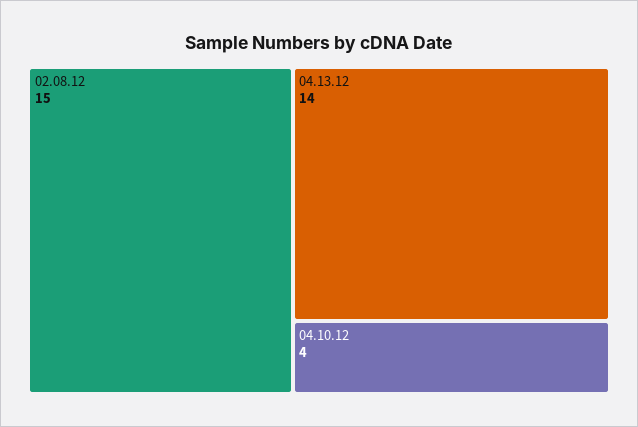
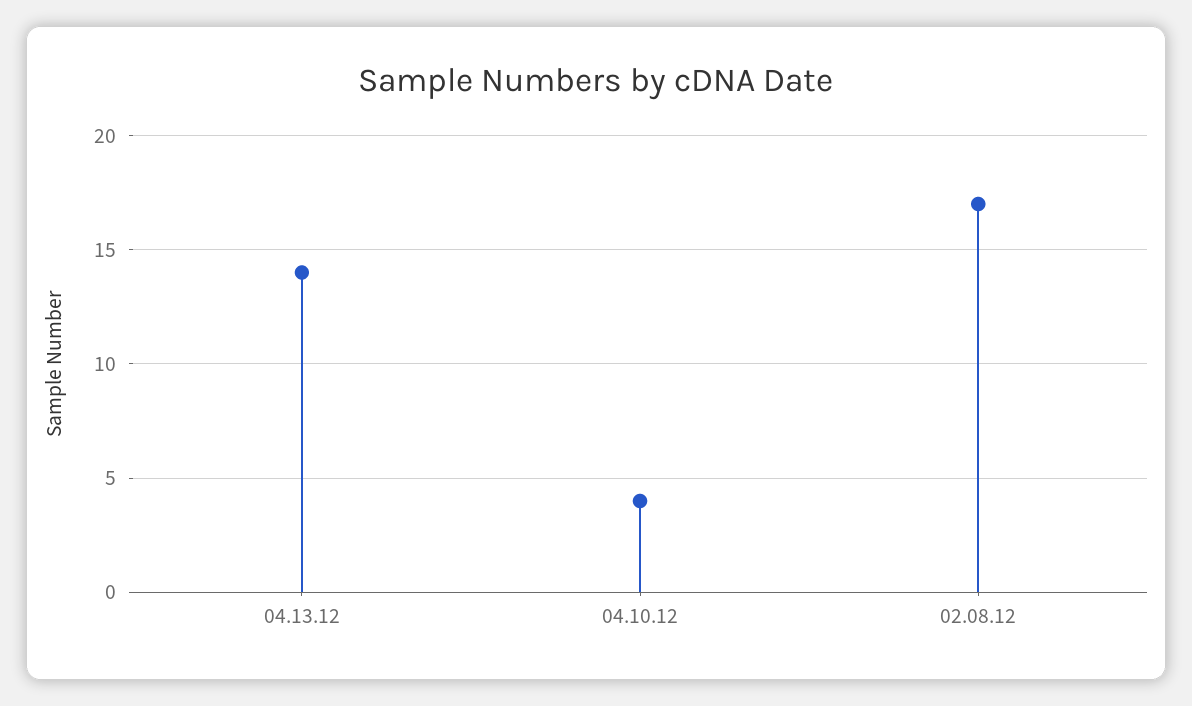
02.08.12: 15 -> 17

